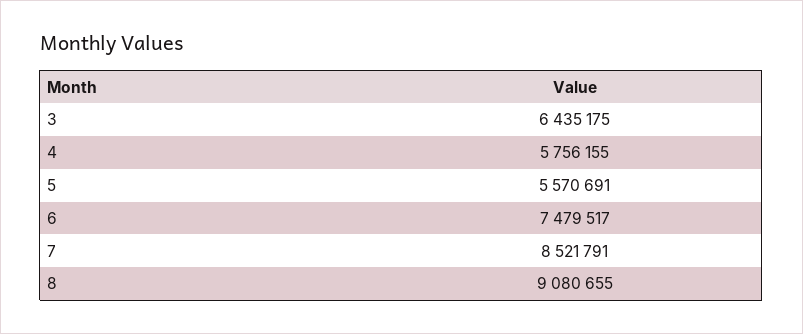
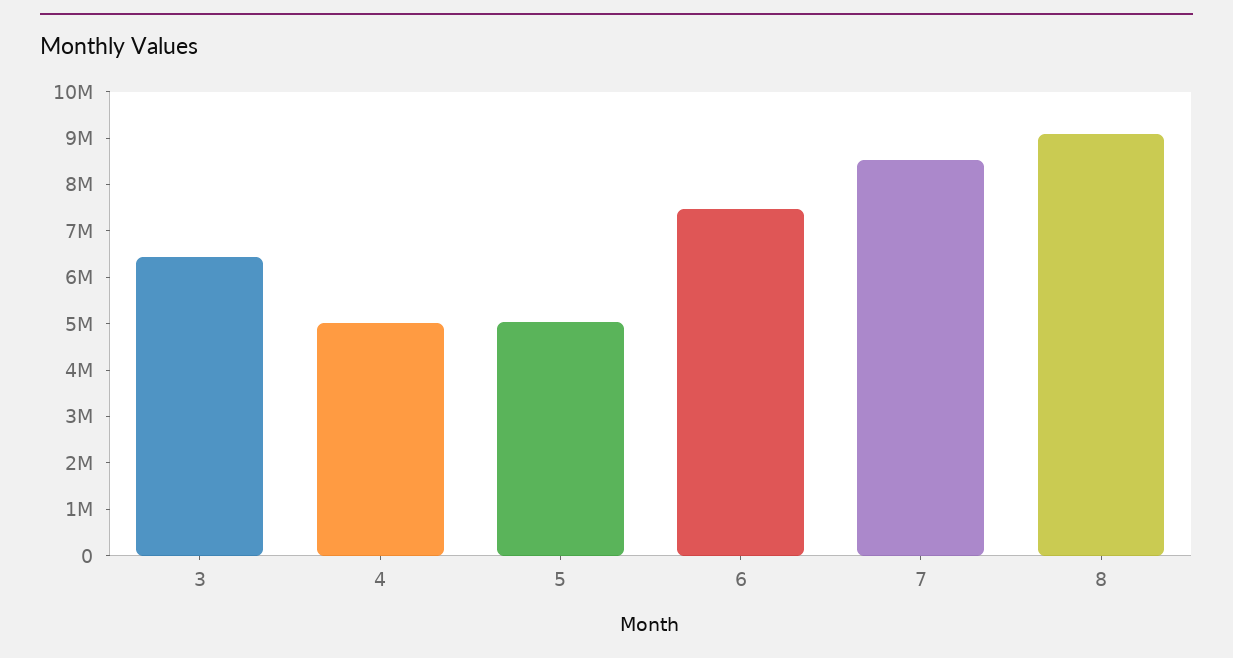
4: 5756155 -> 5000000
5: 5570691 -> 5000000

